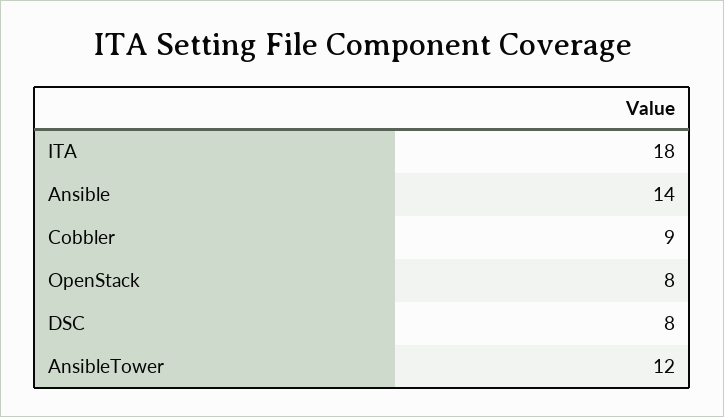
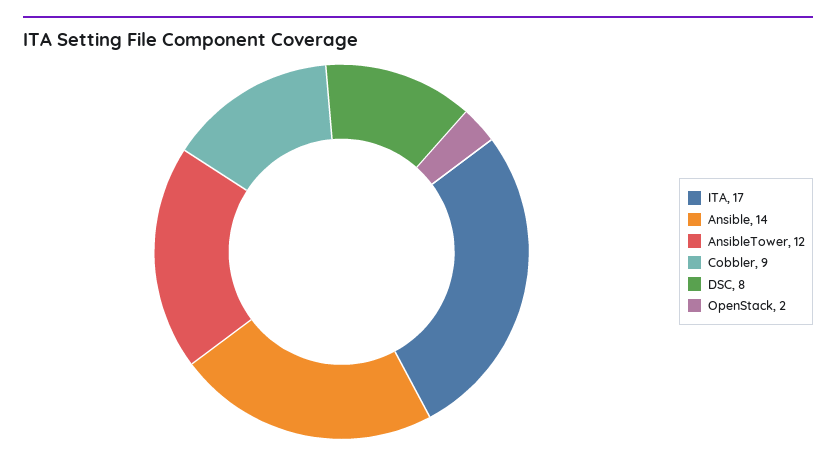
ITA: 18 -> 17
OpenStack: 8 -> 2

